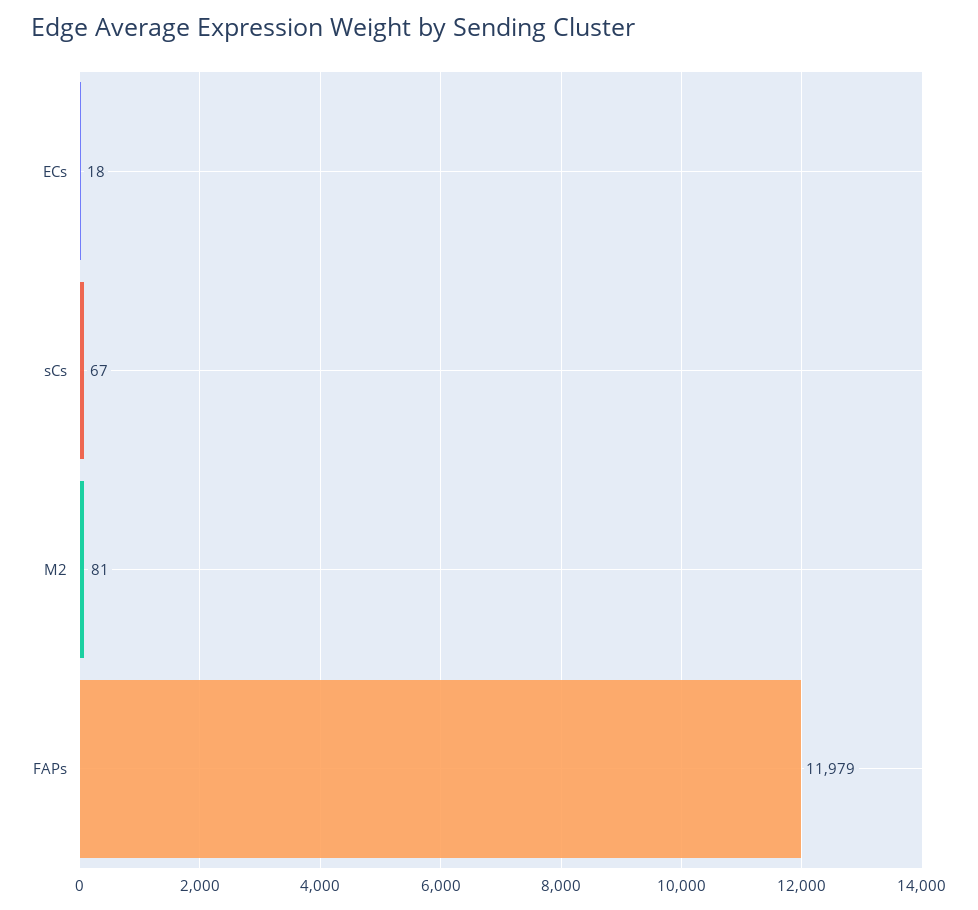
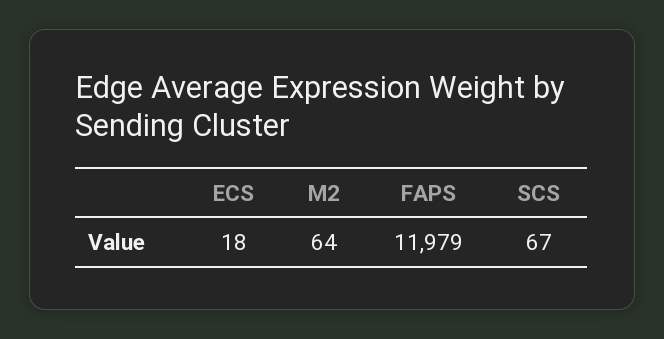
M2: 81 -> 64

